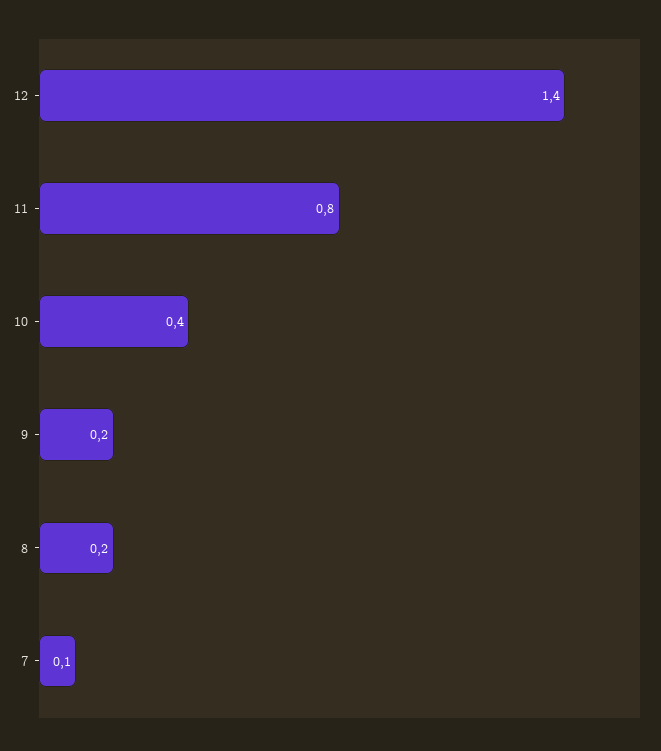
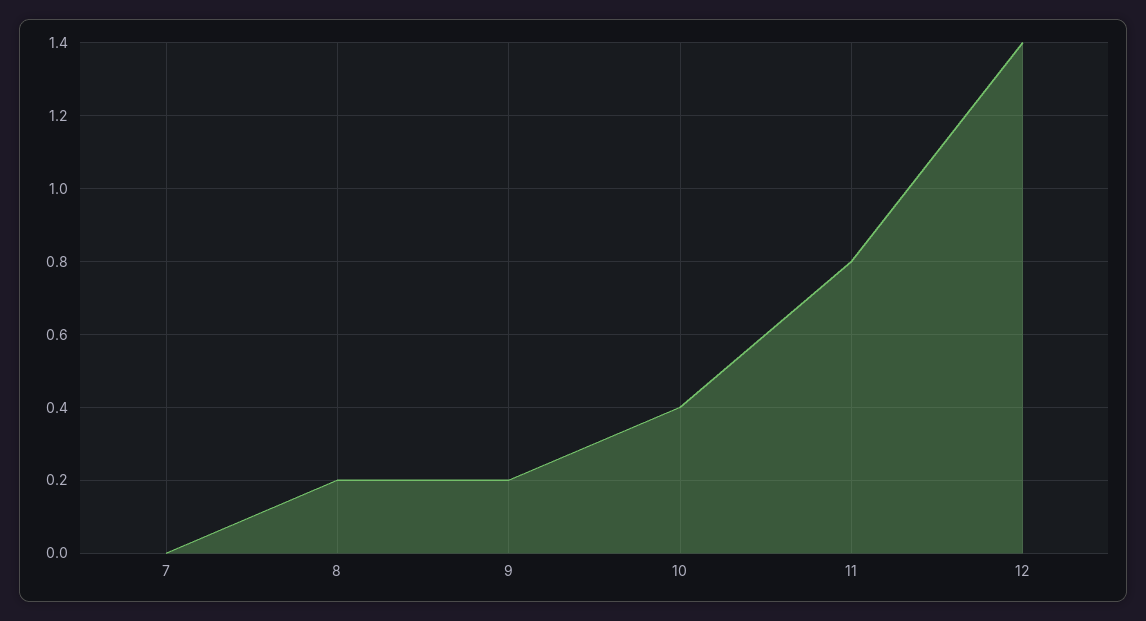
7: 0.1 -> 0

